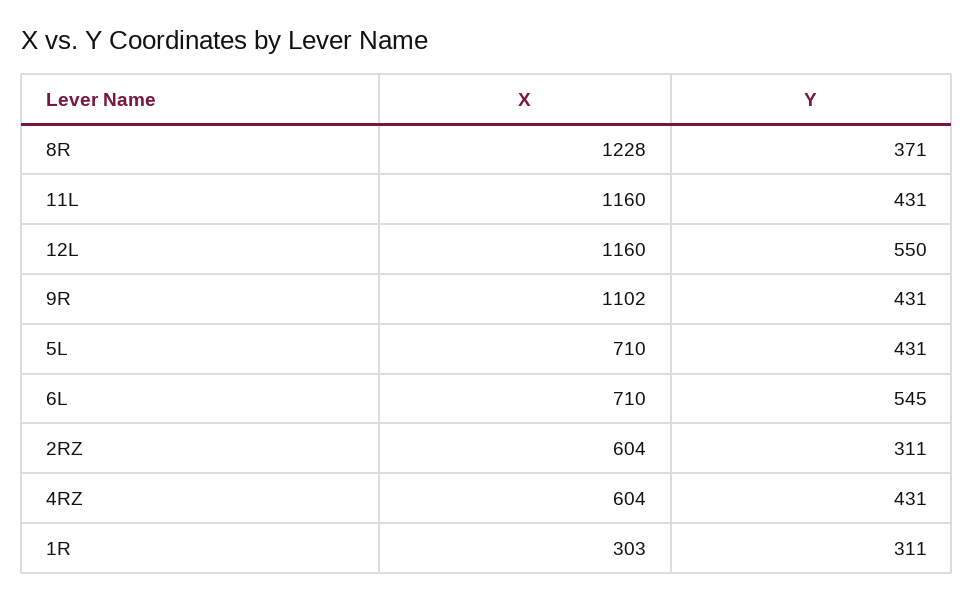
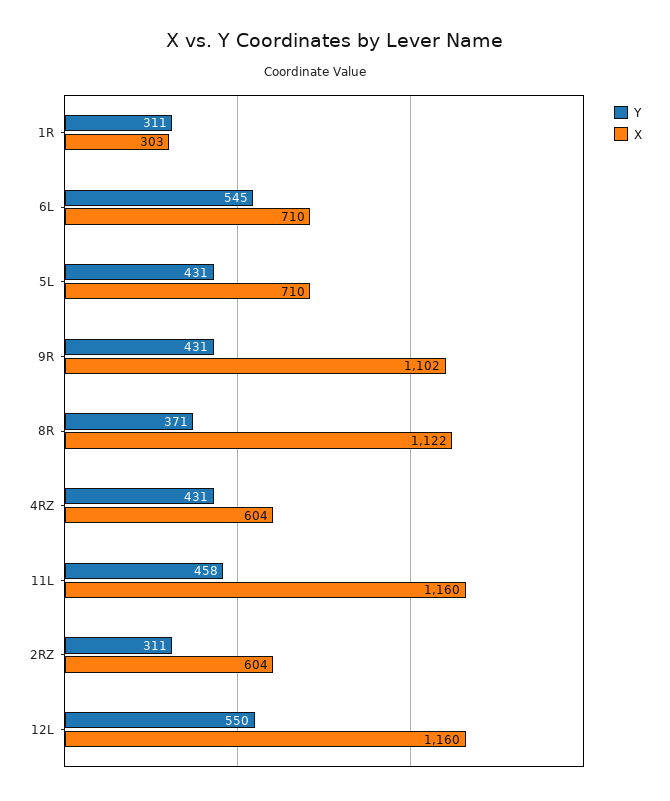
X, 8R: 1228 -> 1122
Y, 11L: 431 -> 458

